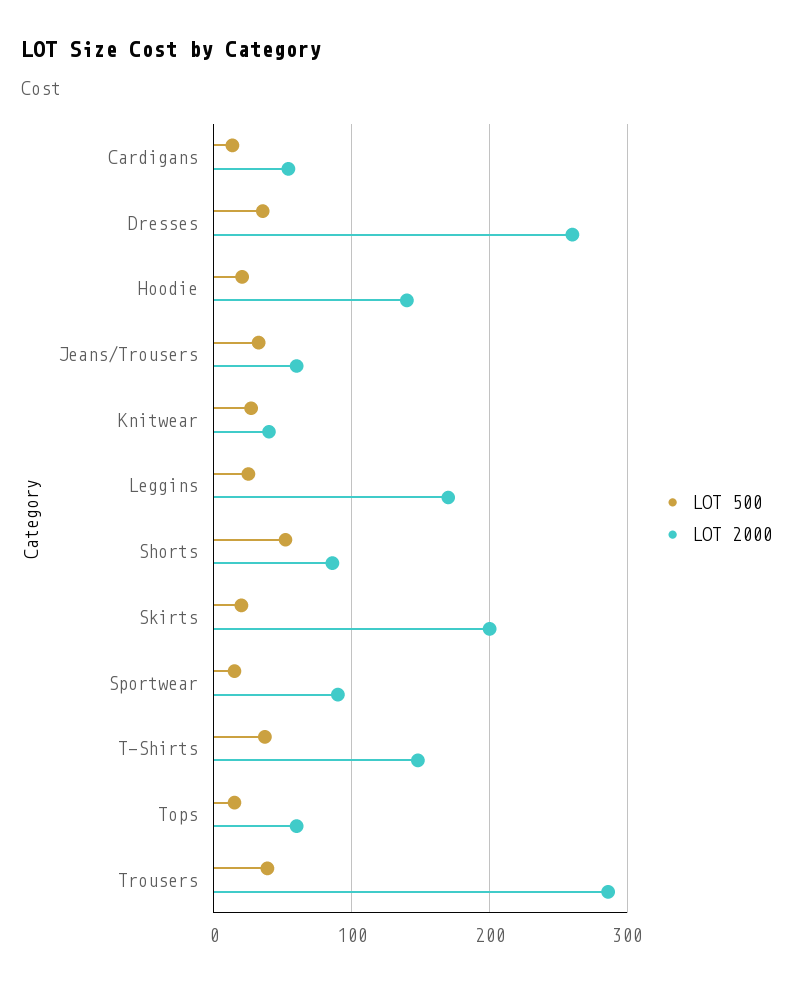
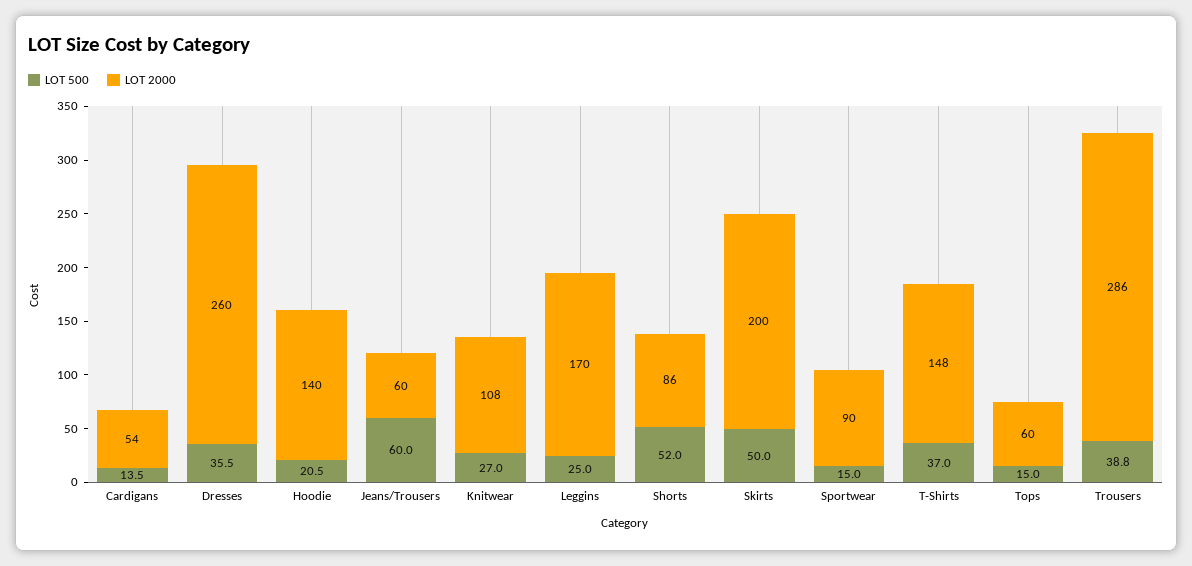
LOT 500, Jeans/Trousers: 30 -> 60
LOT 2000, Knitwear: 40 -> 108
LOT 500, Skirts: 20 -> 50

